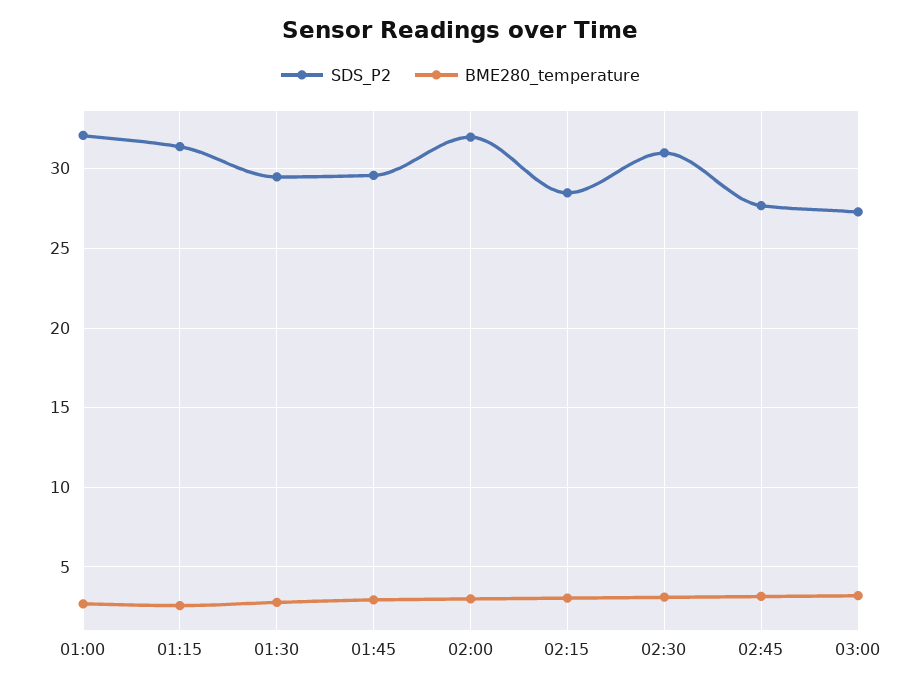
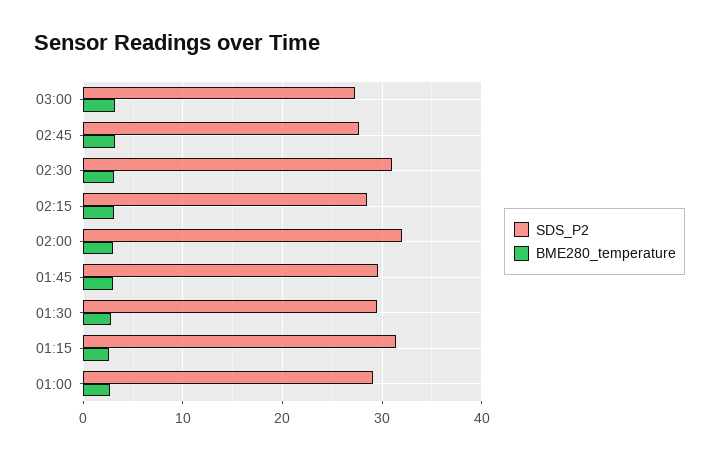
SDS_P2, 01:00: 32 -> 29

